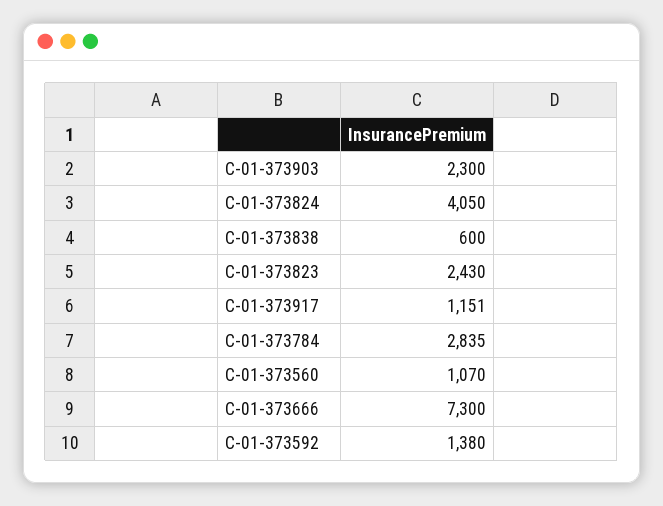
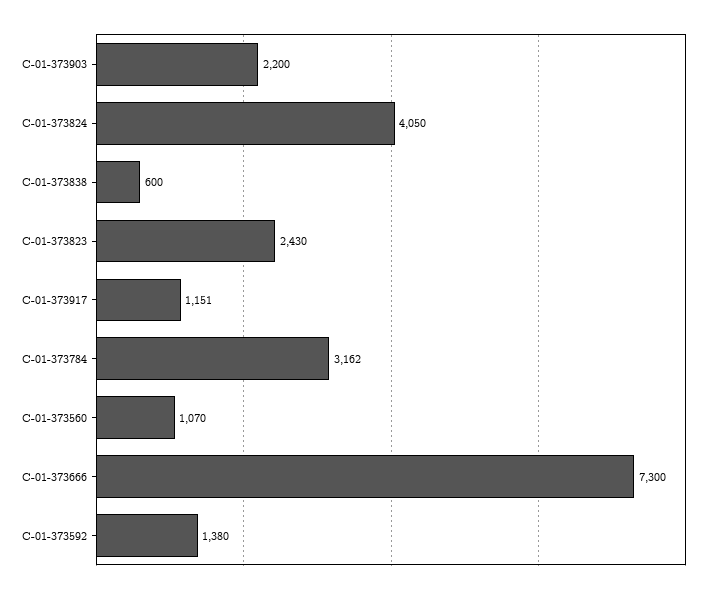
C-01-373903: 2300 -> 2200
C-01-373784: 2835 -> 3162

